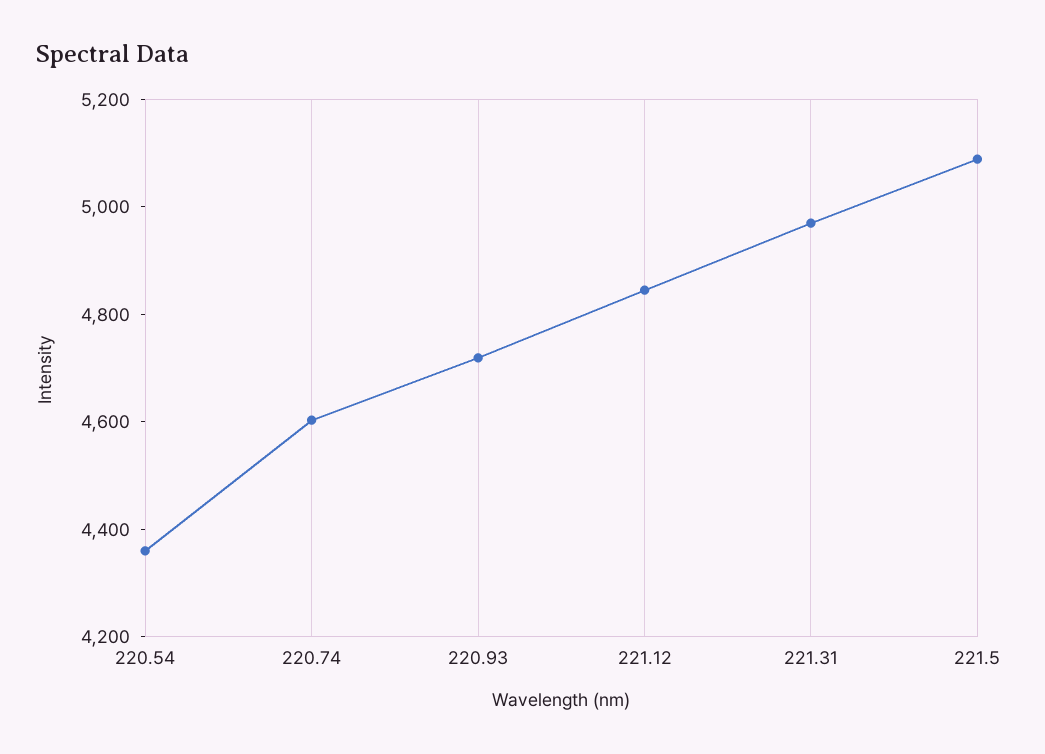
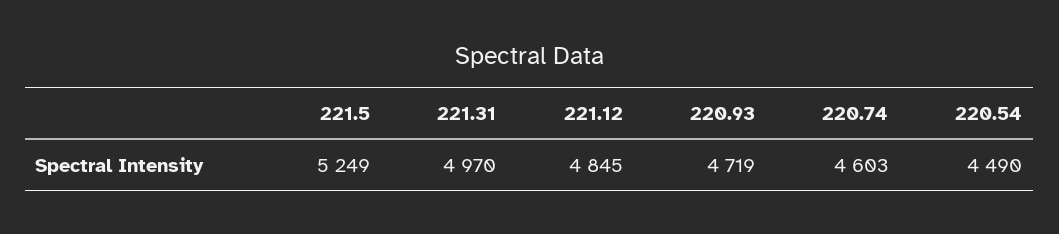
220.54: 4350 -> 4490
221.5: 5100 -> 5249

